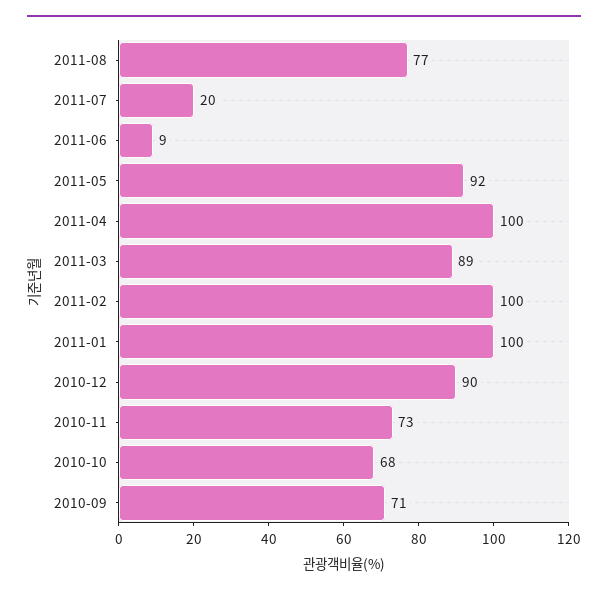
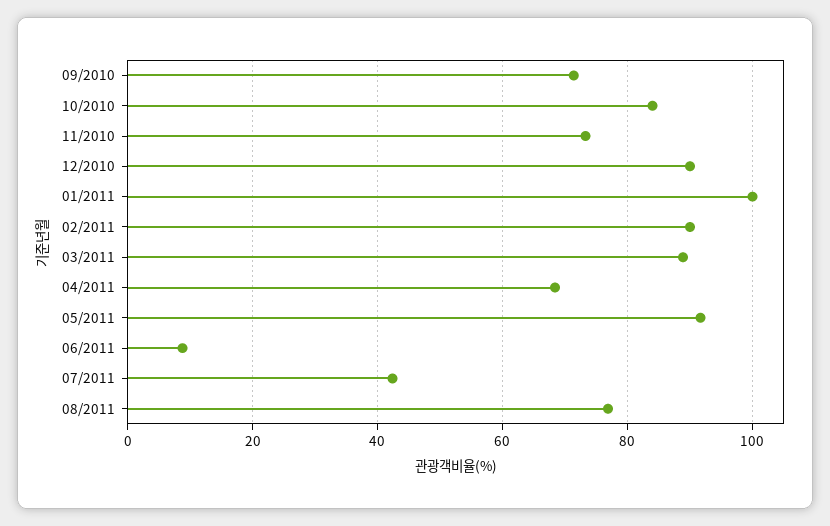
2011-07: 20 -> 42
2011-04: 100 -> 68
2011-02: 100 -> 90
2010-10: 68 -> 84

